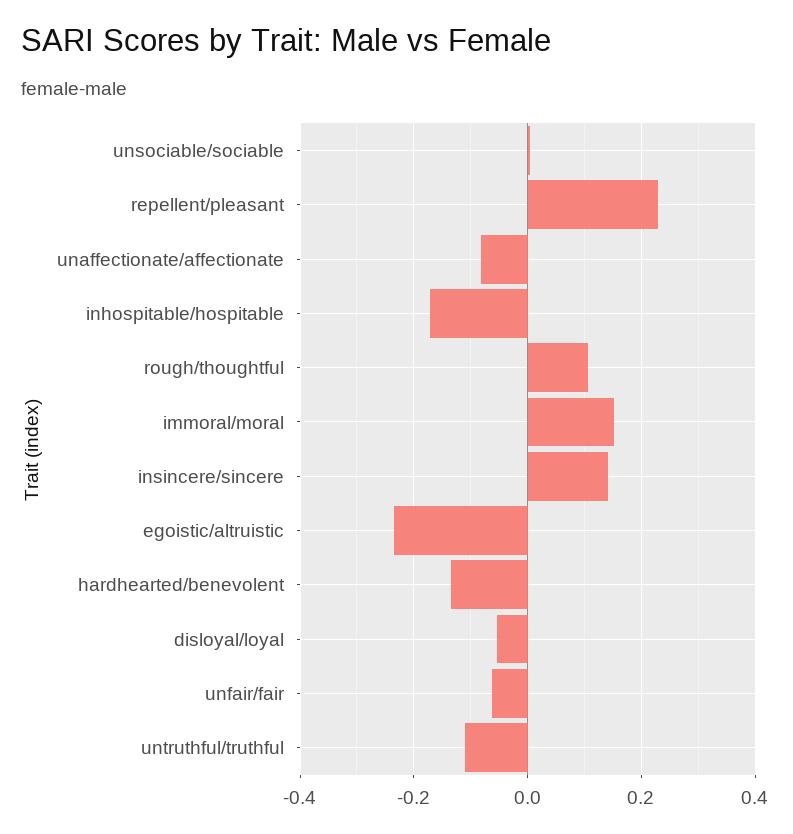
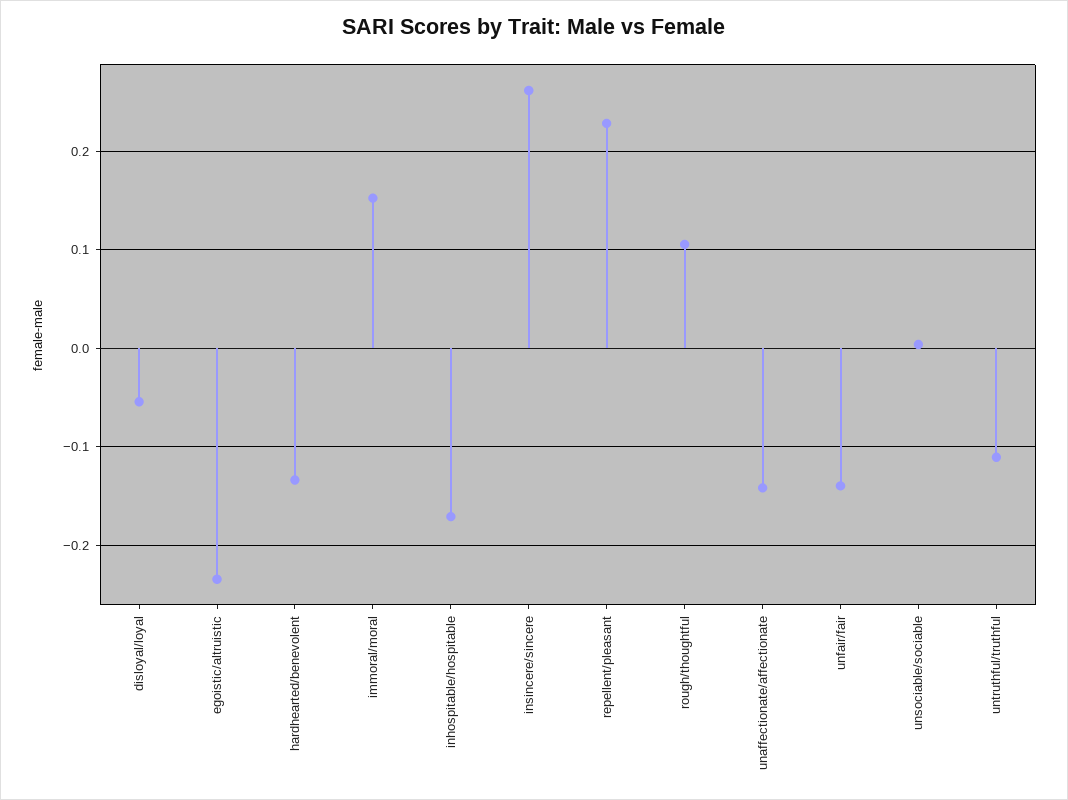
unaffectionate/affectionate: -0.08 -> -0.14
insincere/sincere: 0.14 -> 0.26
unfair/fair: -0.06 -> -0.14

